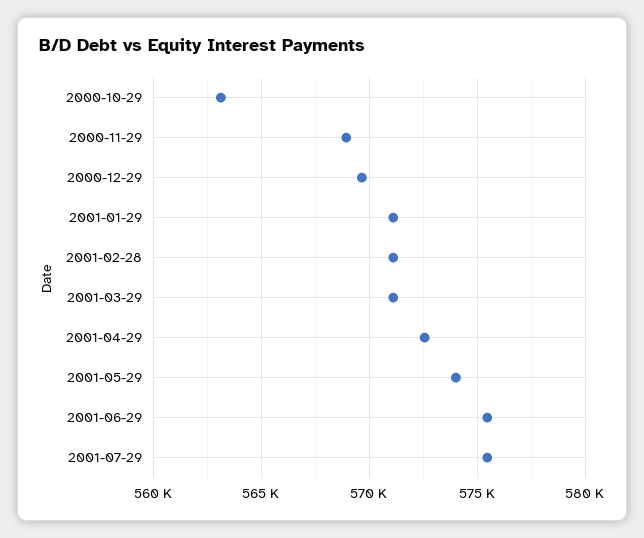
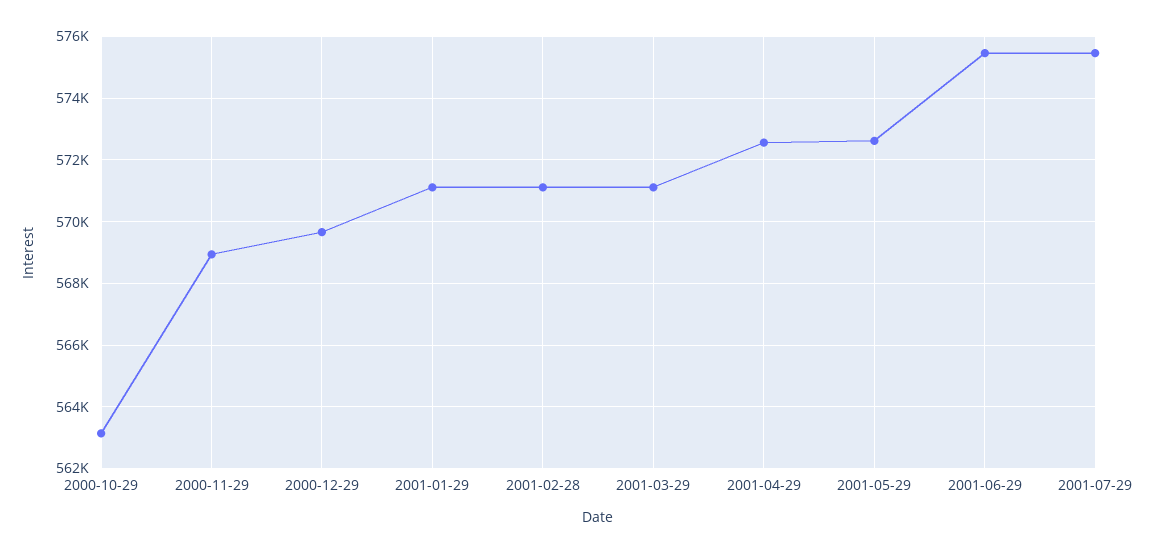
2001-05-29: 574000 -> 572600

